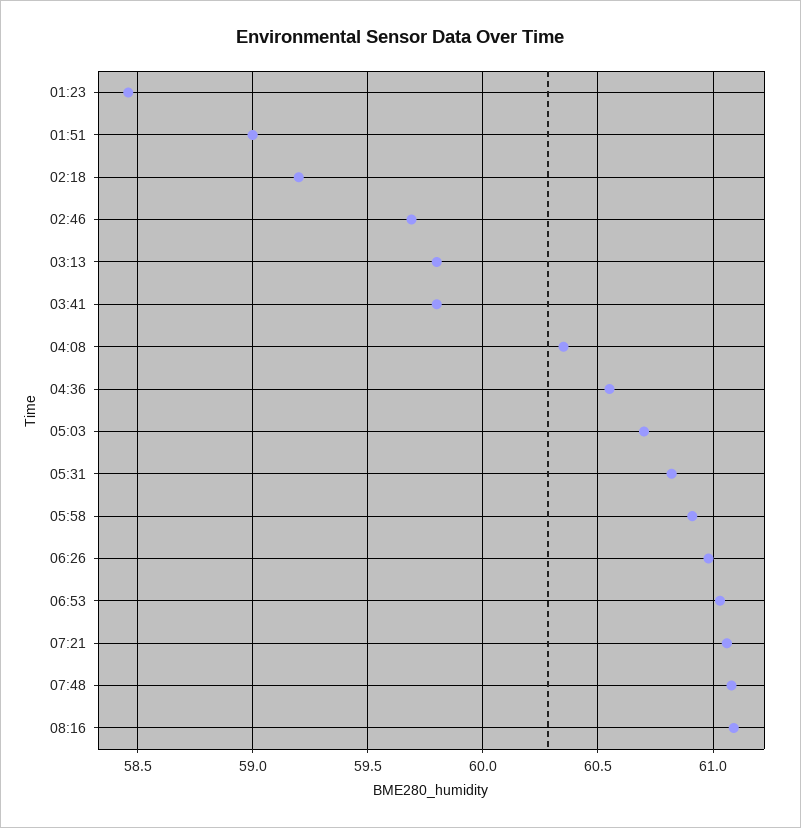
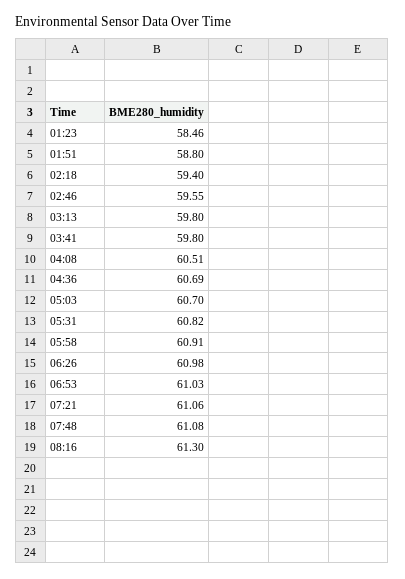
01:51: 59 -> 58.8
02:18: 59.2 -> 59.4
02:46: 59.7 -> 59.55
04:08: 60.35 -> 60.51
04:36: 60.55 -> 60.69
08:16: 61.1 -> 61.3

